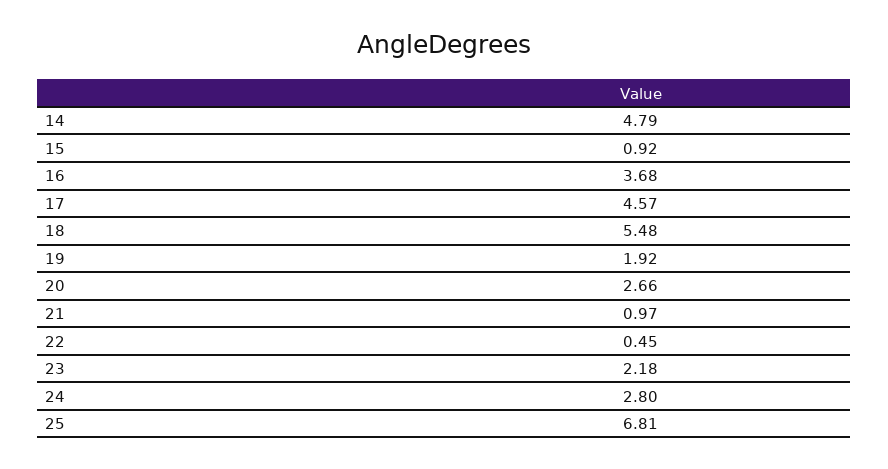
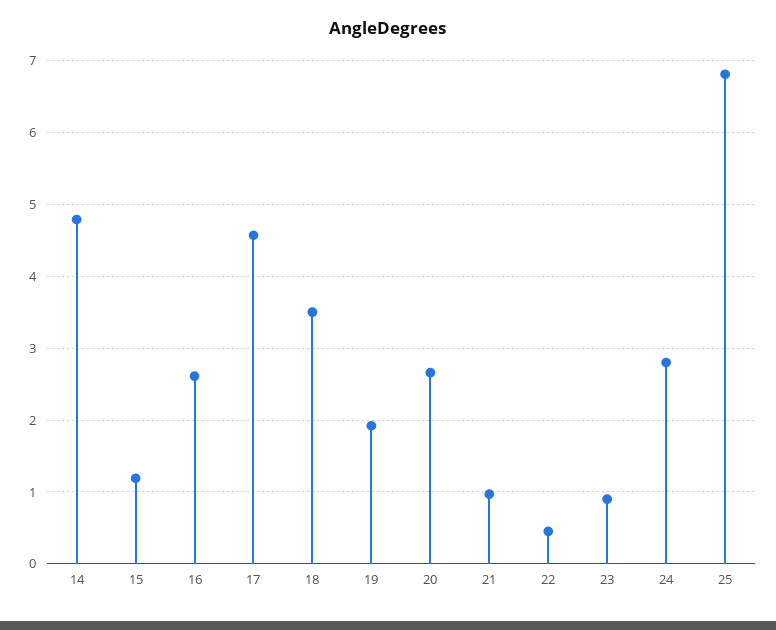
15: 0.92 -> 1.2
16: 3.68 -> 2.6
18: 5.48 -> 3.5
23: 2.18 -> 0.9

